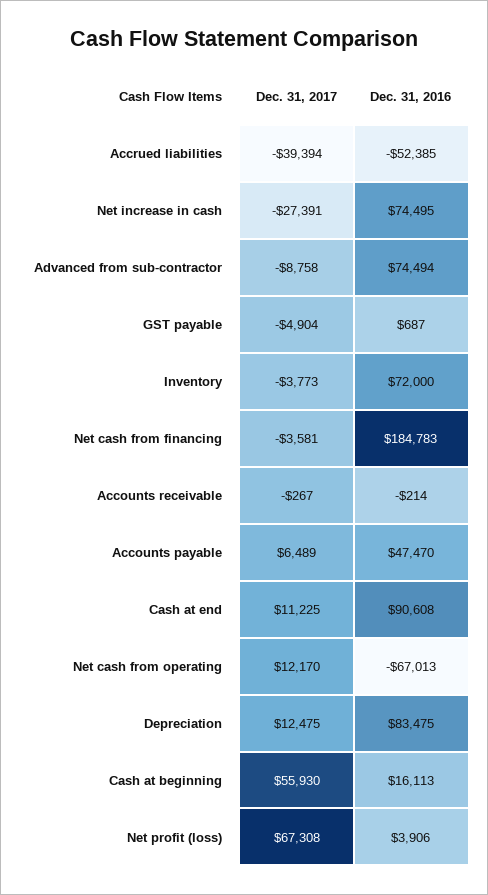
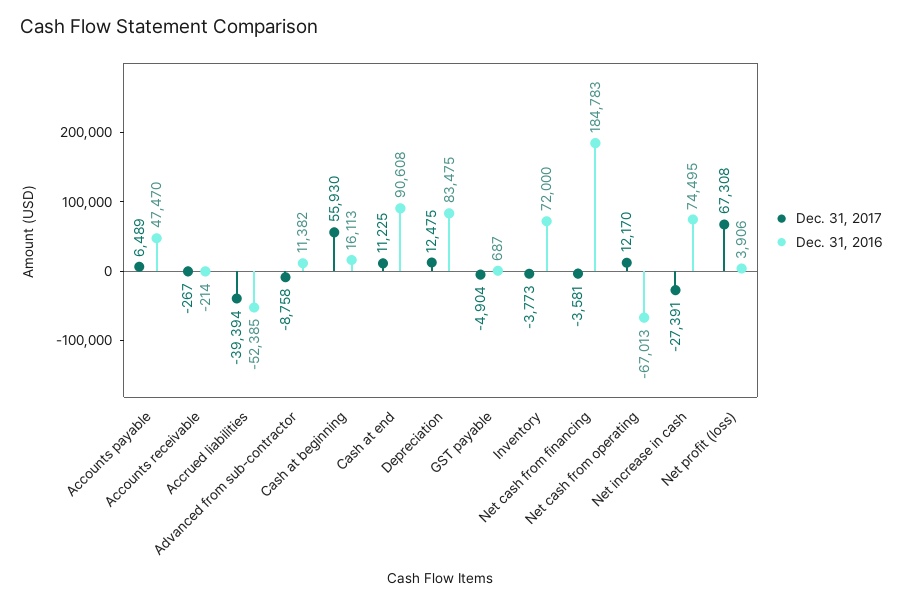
Dec. 31, 2016, Advanced from sub-contractor: 74494 -> 11382

